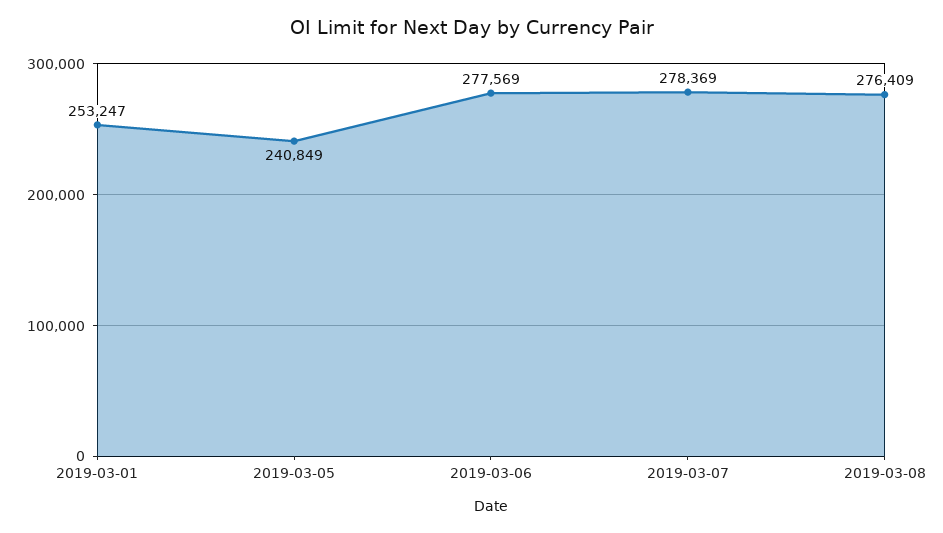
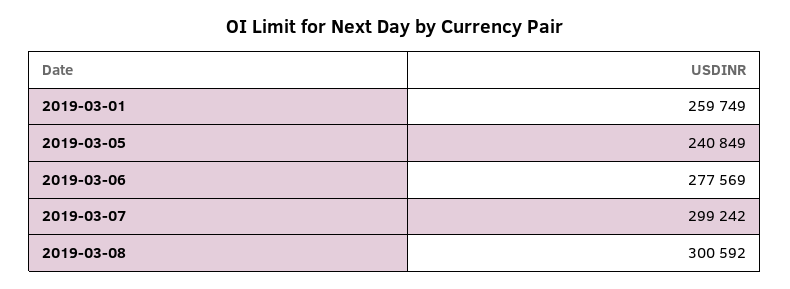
2019-03-01: 253247 -> 259749
2019-03-07: 278369 -> 299242
2019-03-08: 276409 -> 300592

